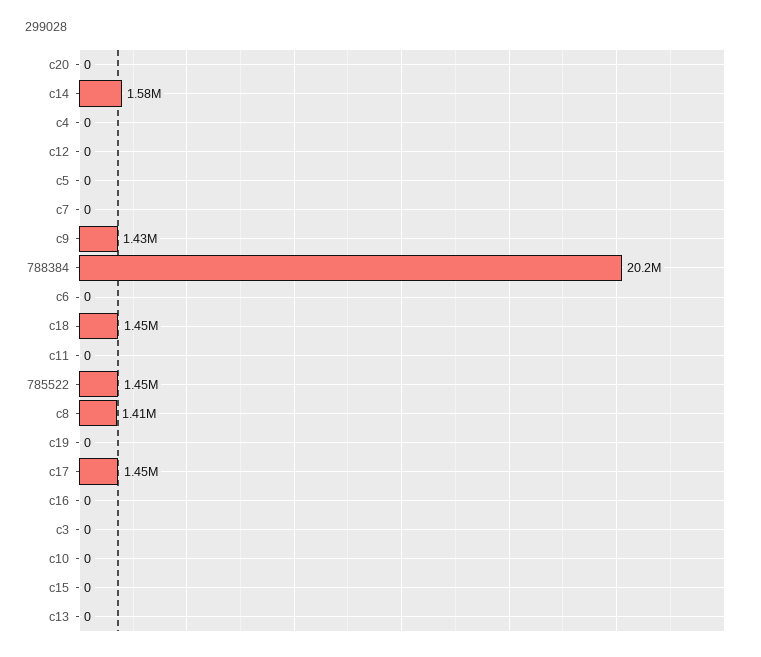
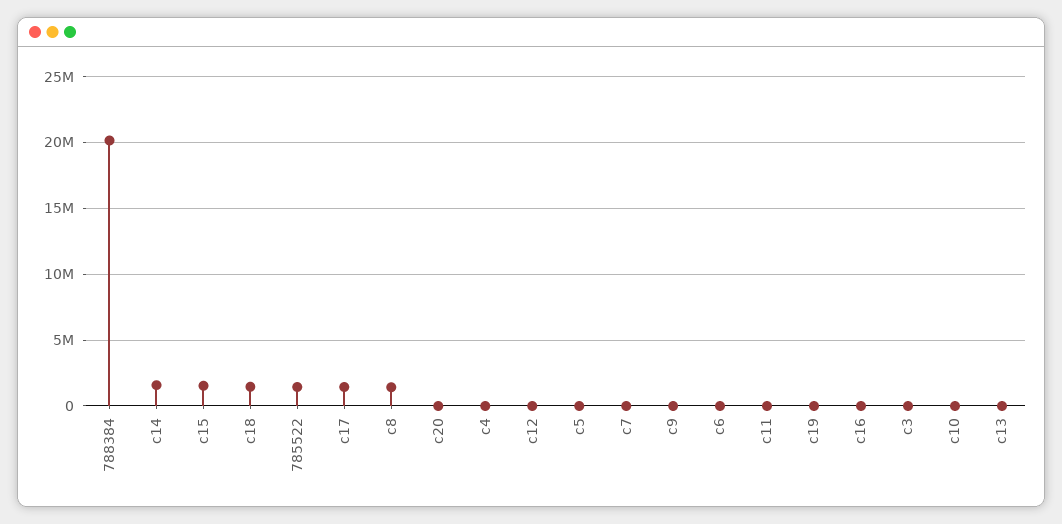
c9: 1430000 -> 0
c15: 0 -> 1500000

